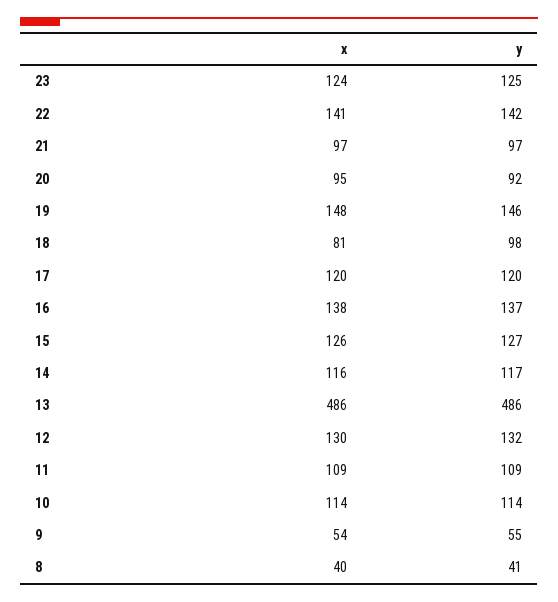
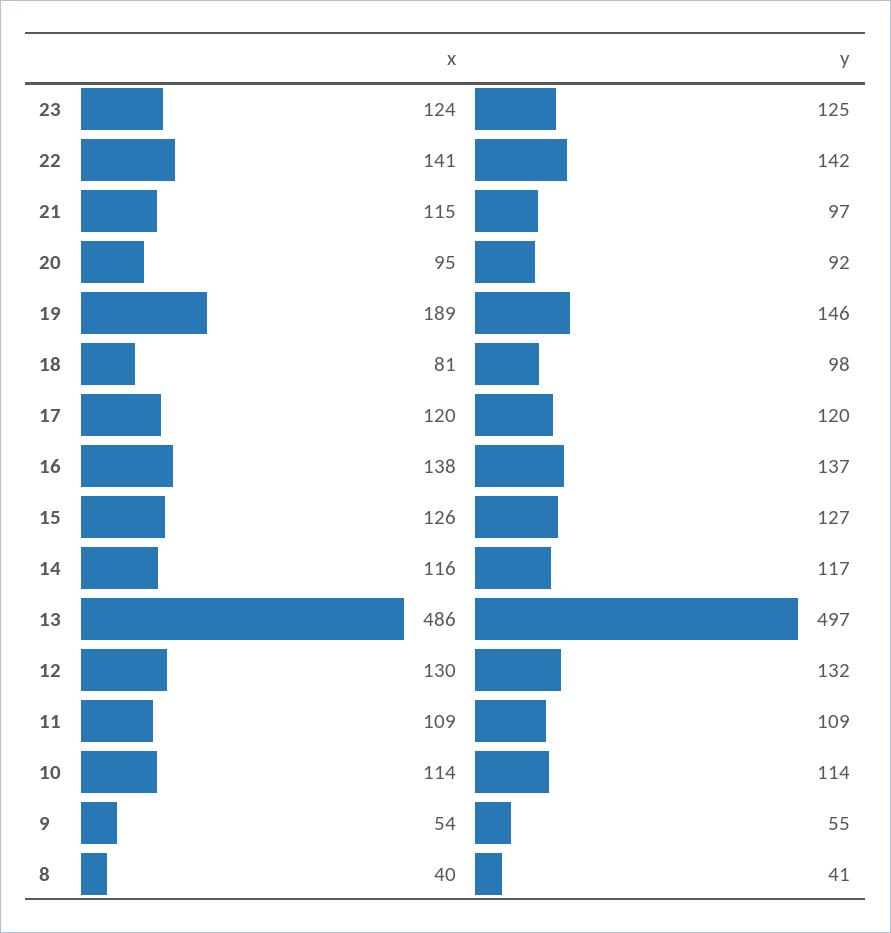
x, 21: 97 -> 115
x, 19: 148 -> 189
y, 13: 486 -> 497

